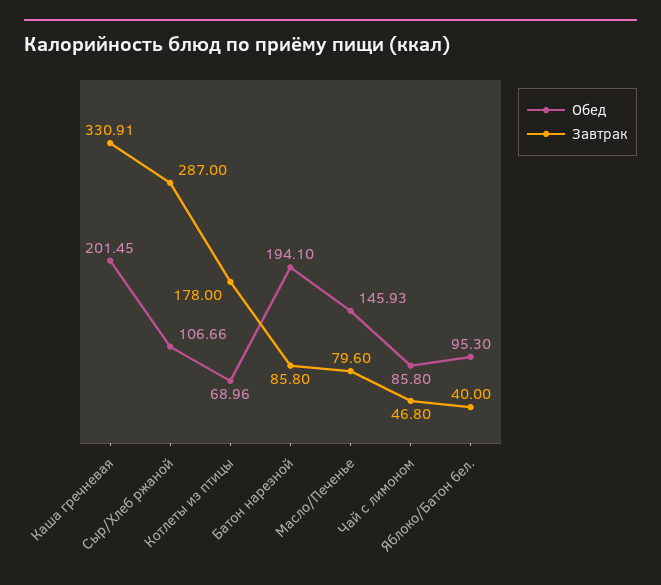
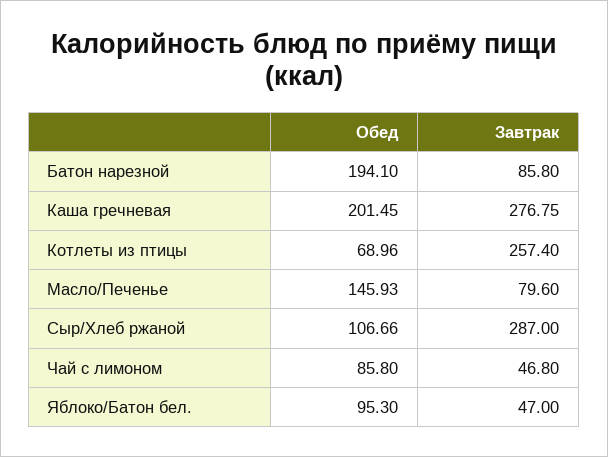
Завтрак, Каша гречневая: 330.91 -> 276.75
Завтрак, Котлеты из птицы: 178 -> 257.4
Завтрак, Яблоко/Батон бел.: 40 -> 47

